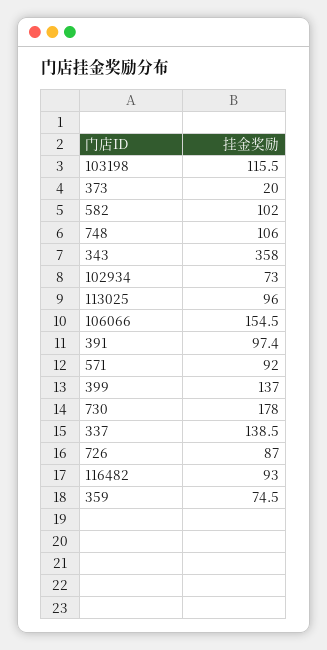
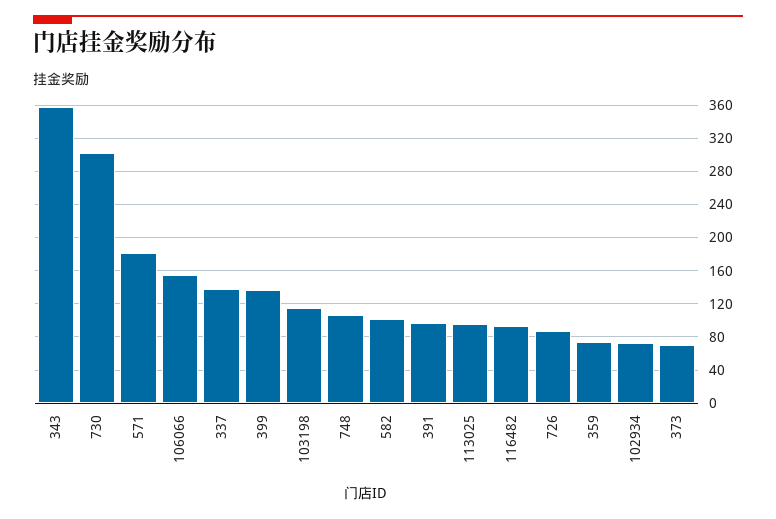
373: 20 -> 70
571: 92 -> 180
730: 178 -> 300

